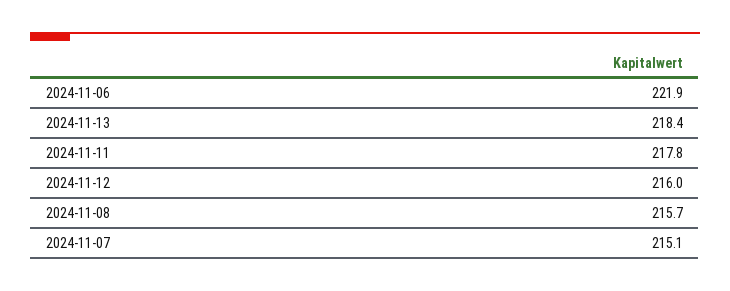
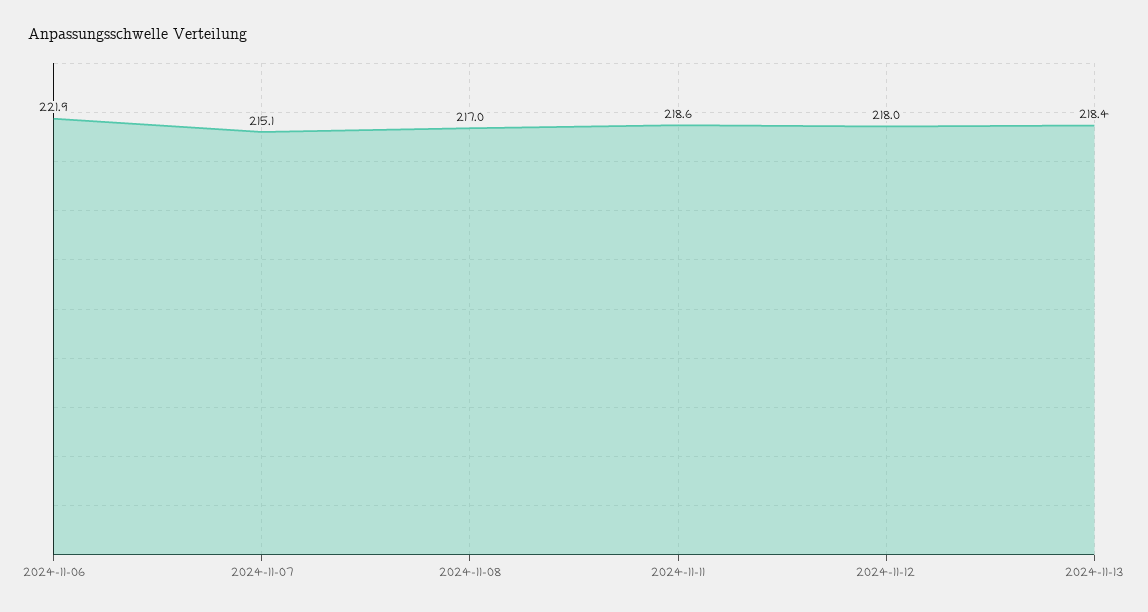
2024-11-11: 217.8 -> 218.6
2024-11-12: 216 -> 218
2024-11-08: 215.7 -> 217

